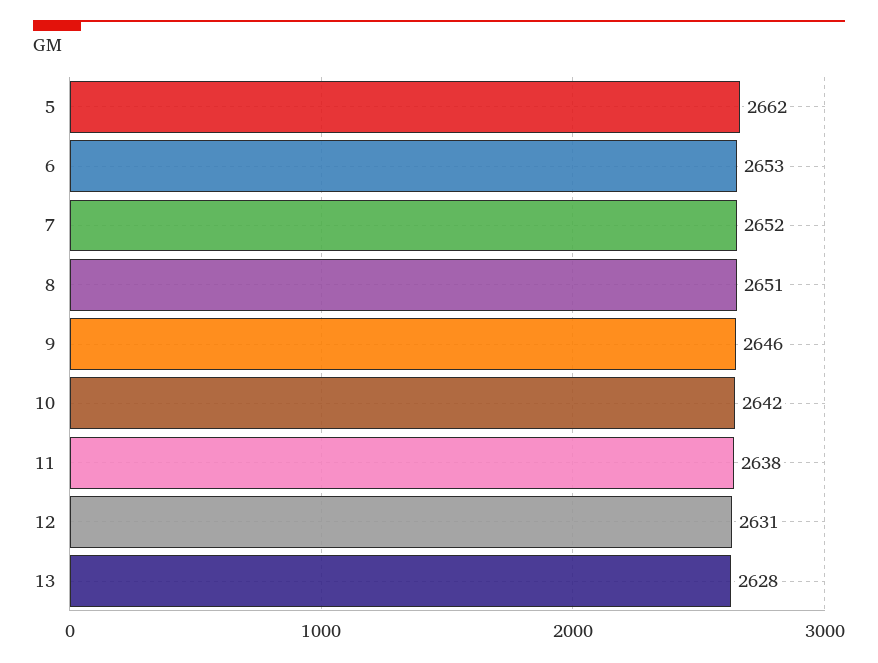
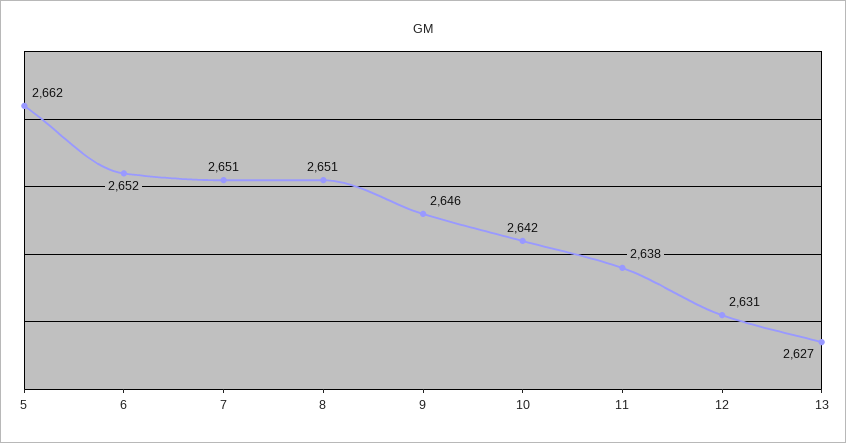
6: 2653 -> 2652
7: 2652 -> 2651
13: 2628 -> 2627

